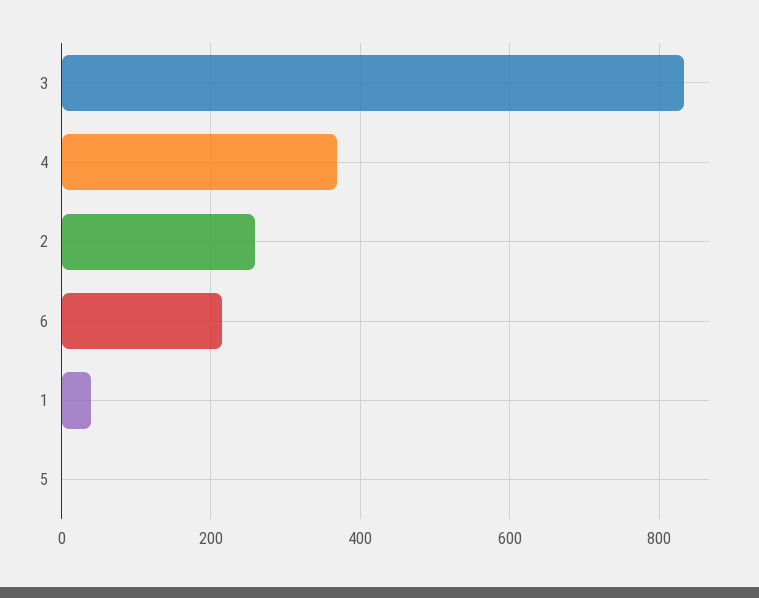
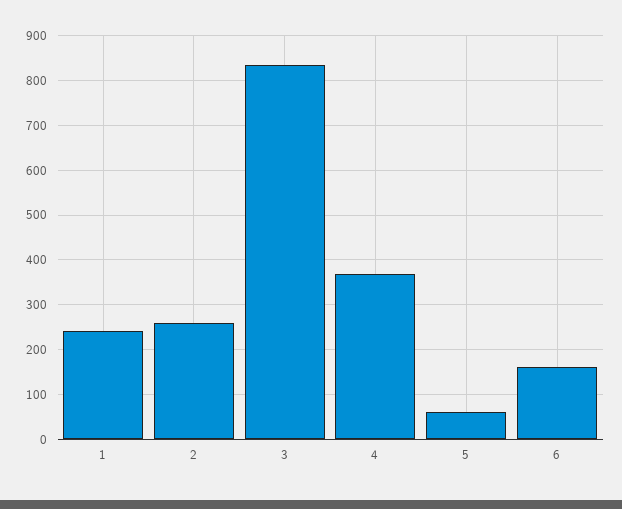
6: 220 -> 160
1: 40 -> 240
5: 0 -> 60

